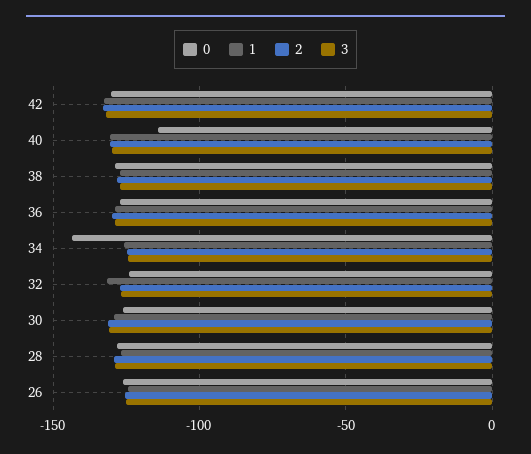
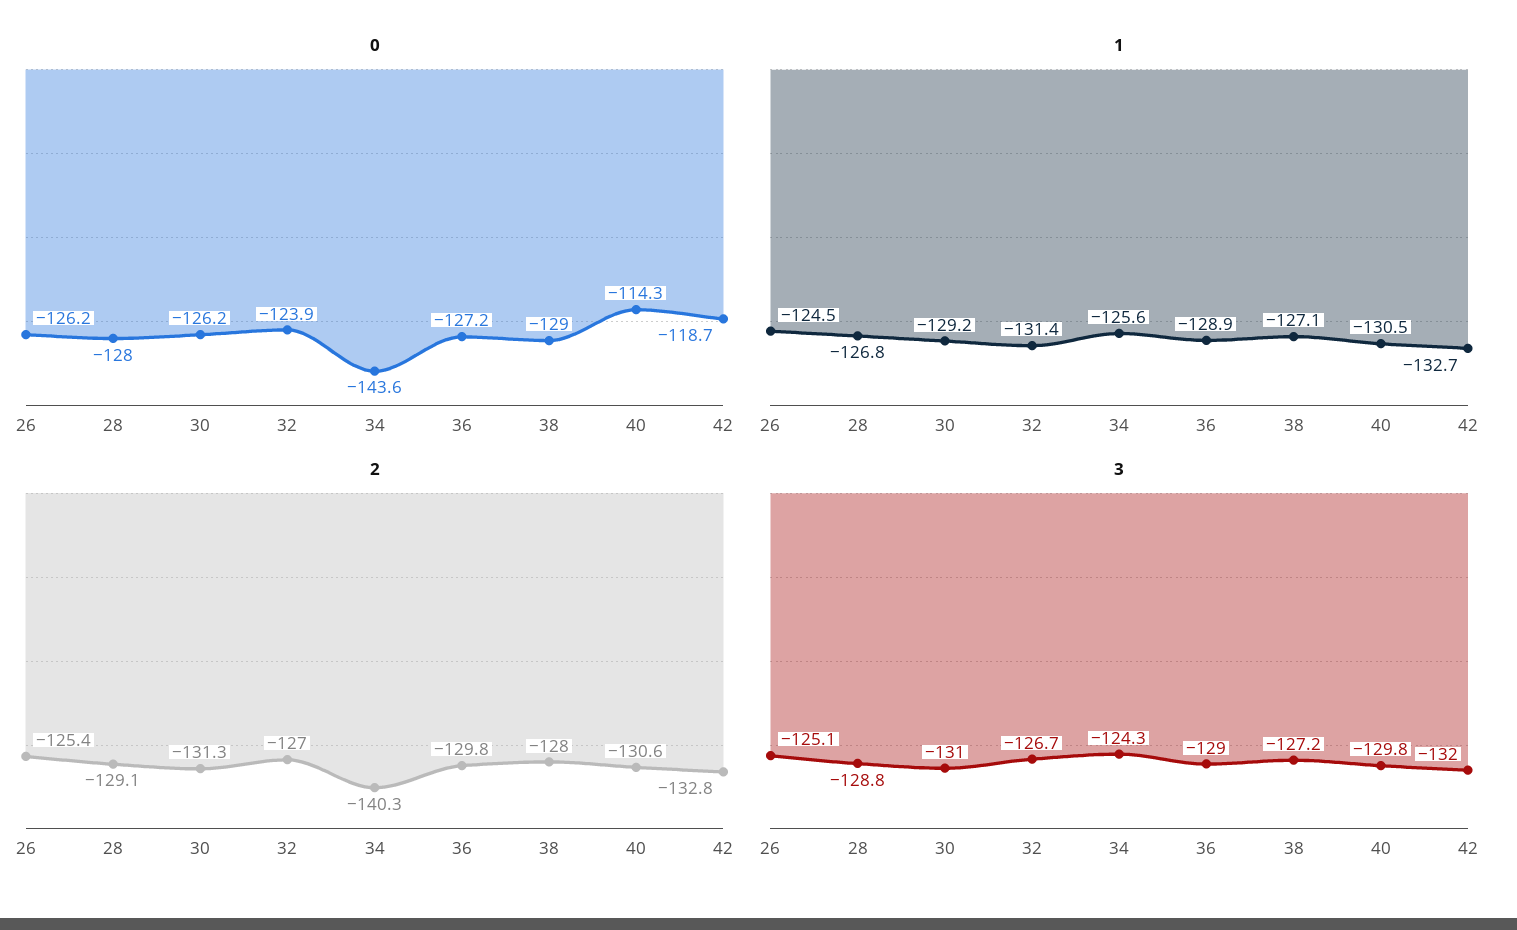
0, 42: -130 -> -118.7
2, 34: -125 -> -140.3

